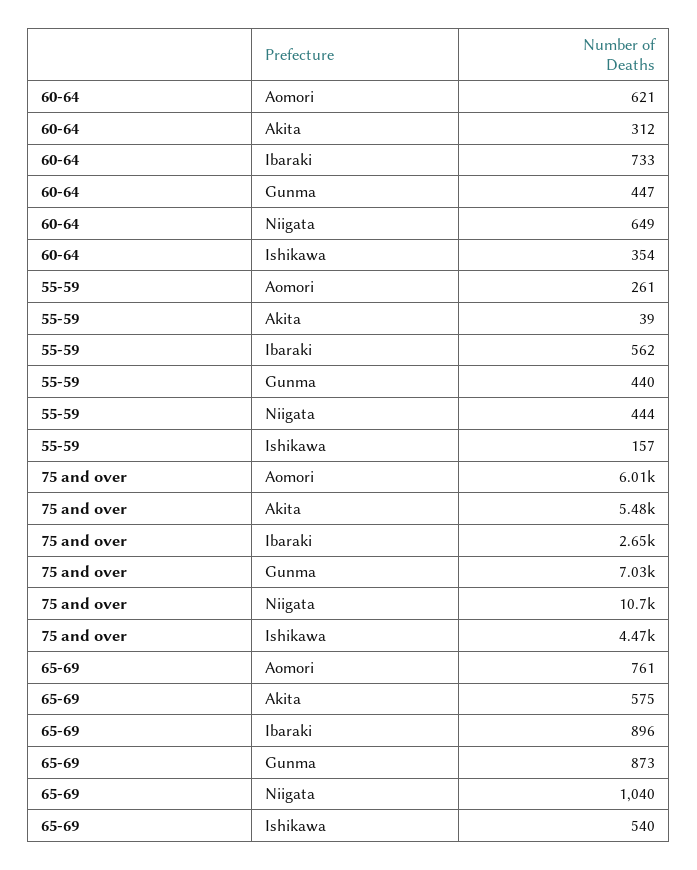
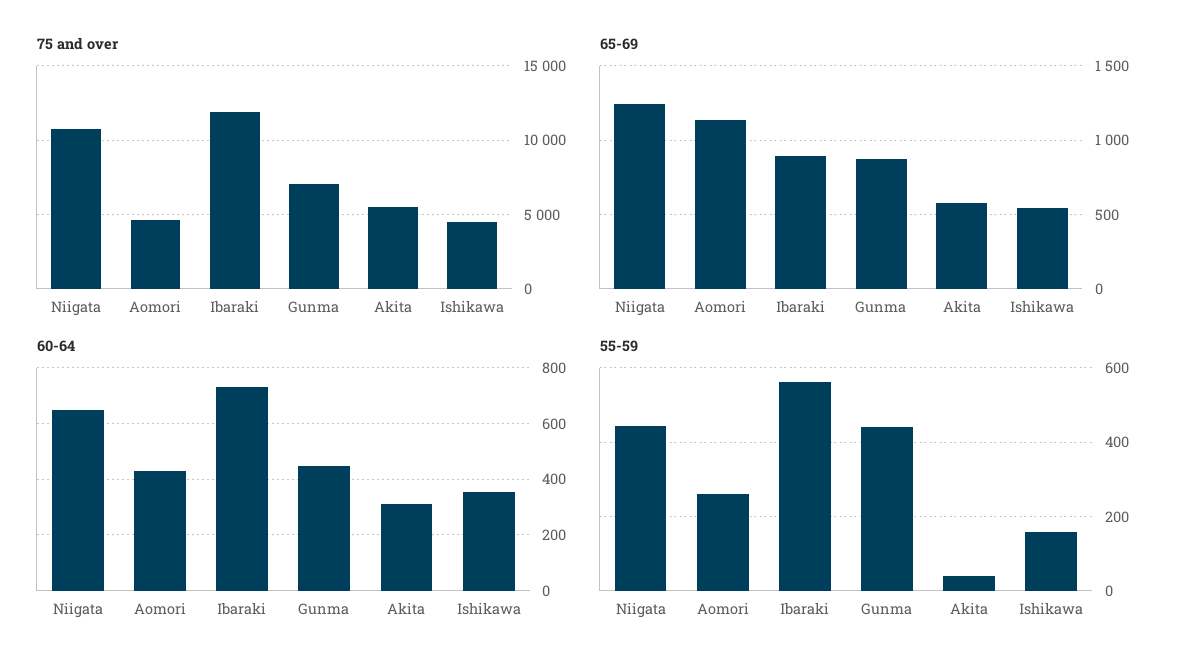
60-64, Aomori: 621 -> 425
75 and over, Aomori: 6010 -> 4500
75 and over, Ibaraki: 2650 -> 12000
65-69, Aomori: 761 -> 1150
65-69, Niigata: 1040 -> 1250

